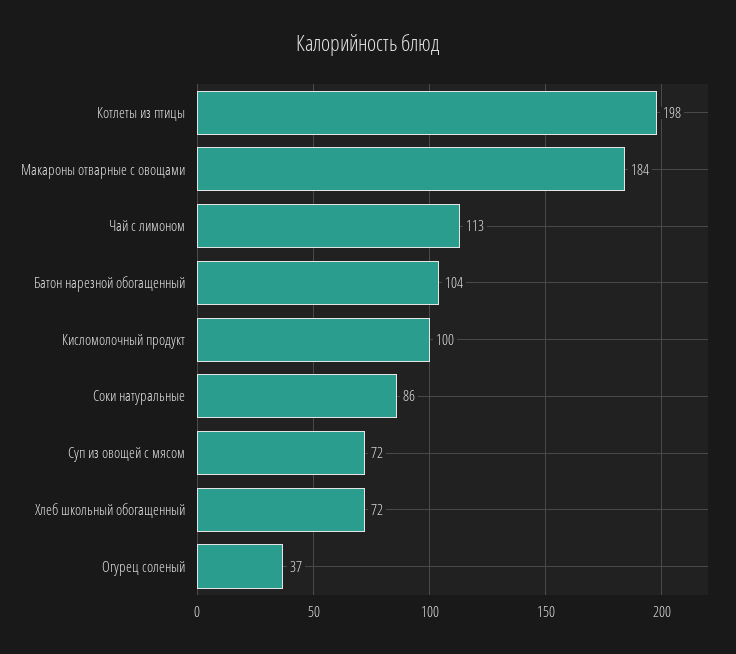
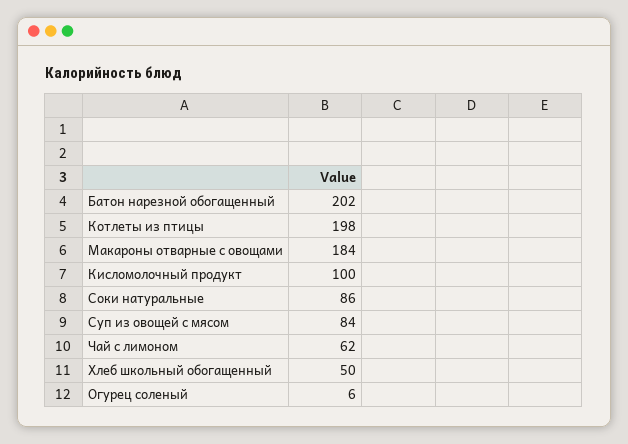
Чай с лимоном: 113 -> 62
Батон нарезной обогащенный: 104 -> 202
Суп из овощей с мясом: 72 -> 84
Хлеб школьный обогащенный: 72 -> 50
Огурец соленый: 37 -> 6

